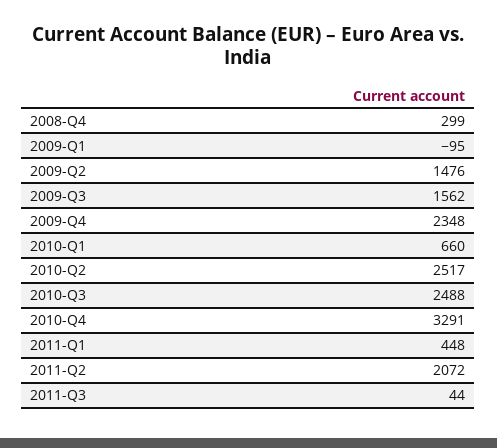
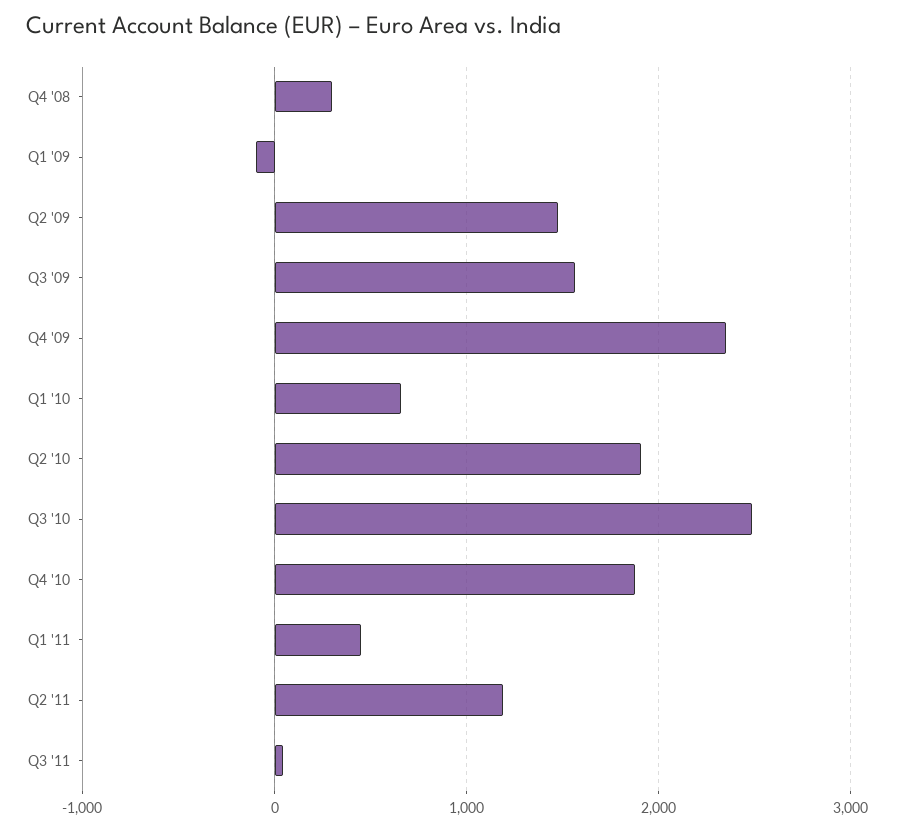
2010-Q2: 2517 -> 1900
2010-Q4: 3291 -> 1900
2011-Q2: 2072 -> 1200

